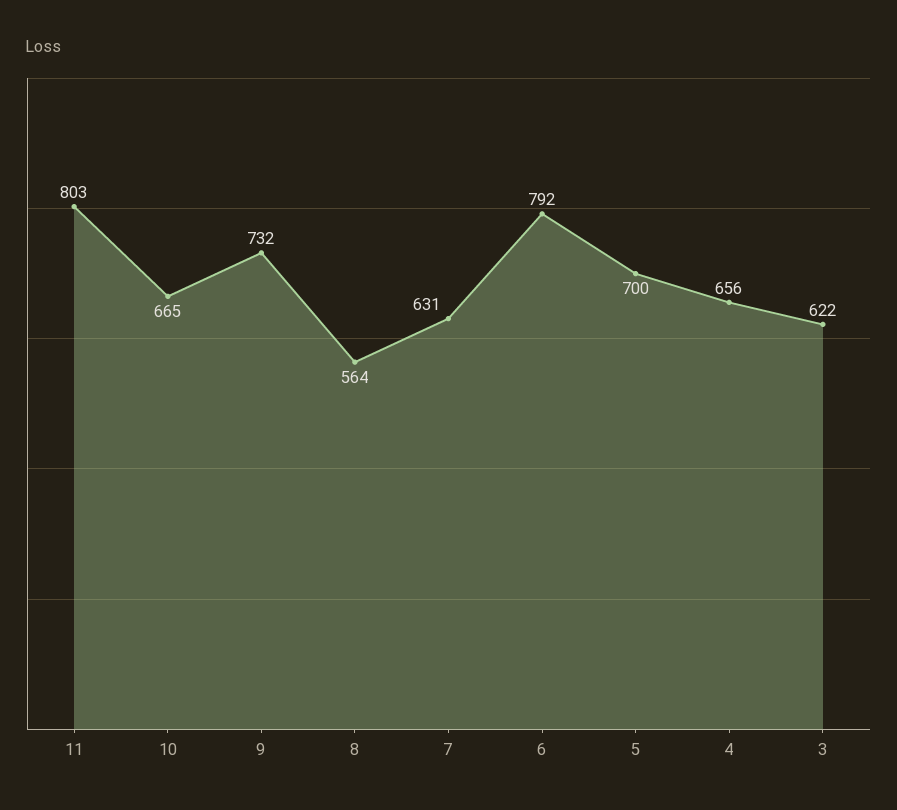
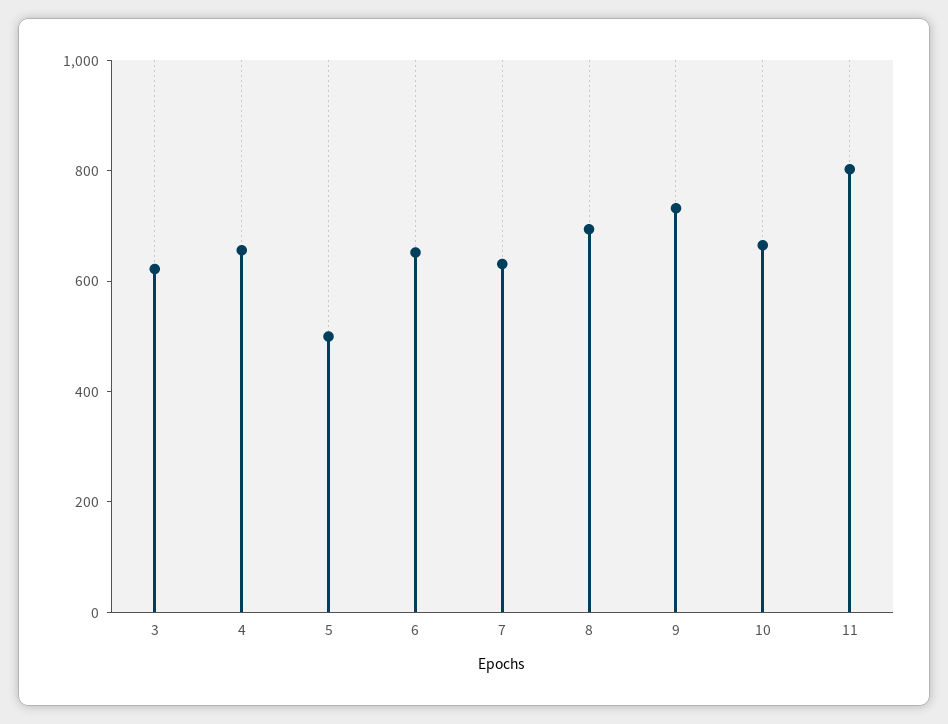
8: 564 -> 700
6: 792 -> 650
5: 700 -> 500

